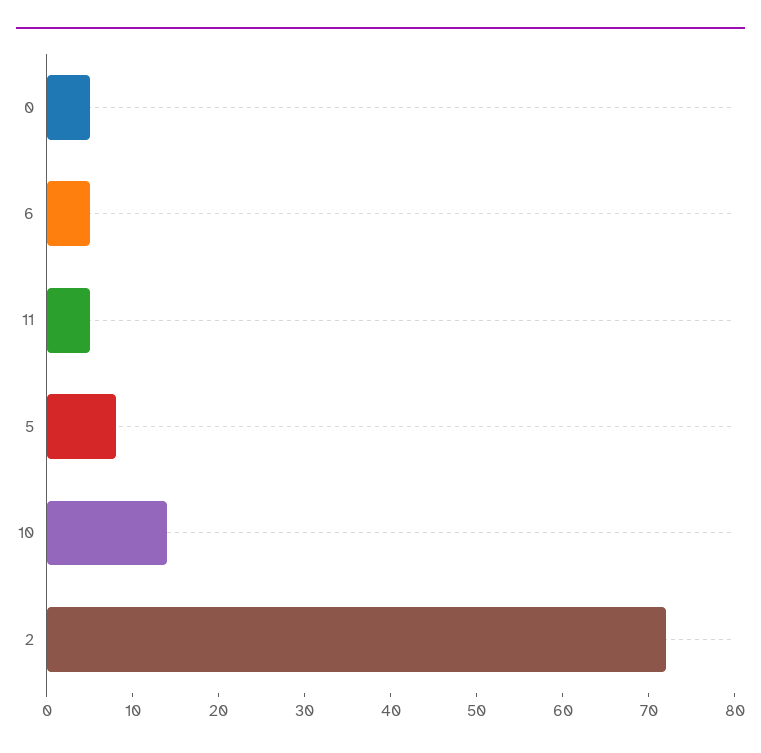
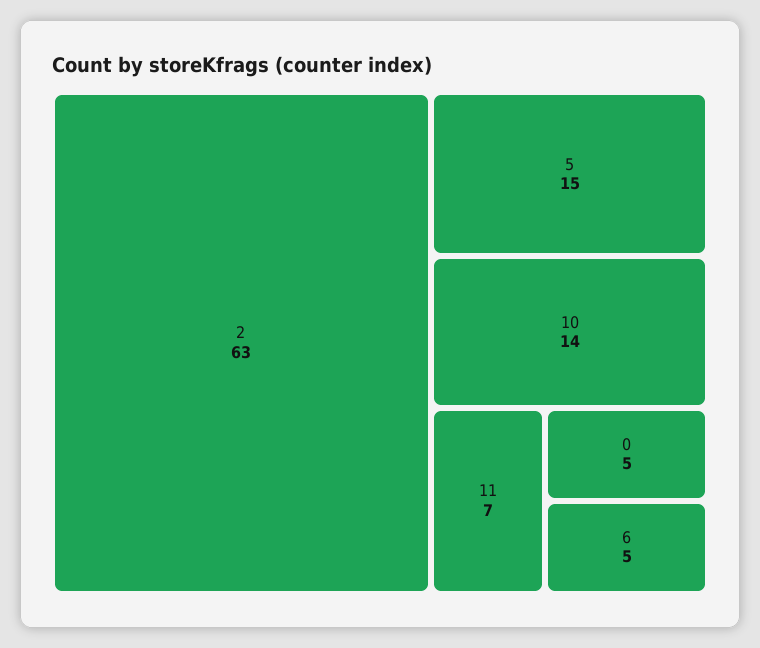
11: 5 -> 7
5: 8 -> 15
2: 72 -> 63

